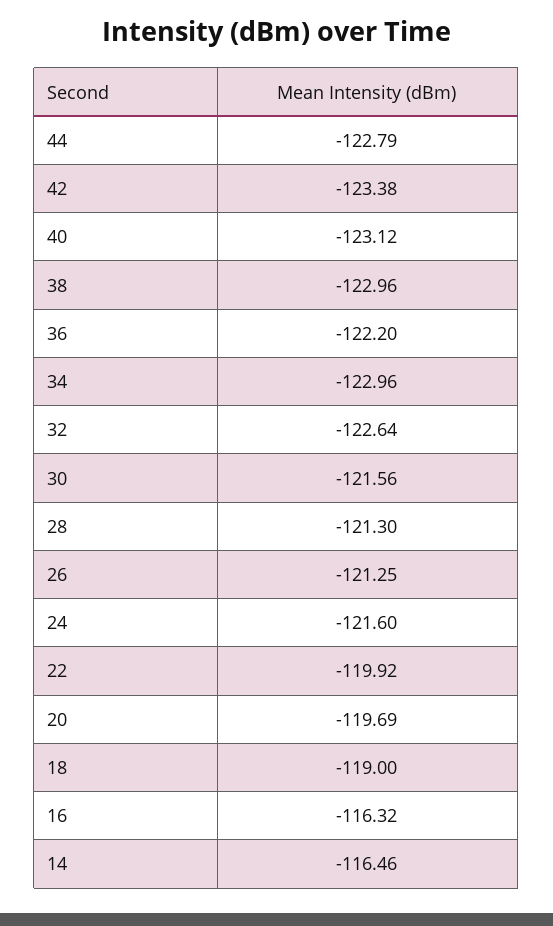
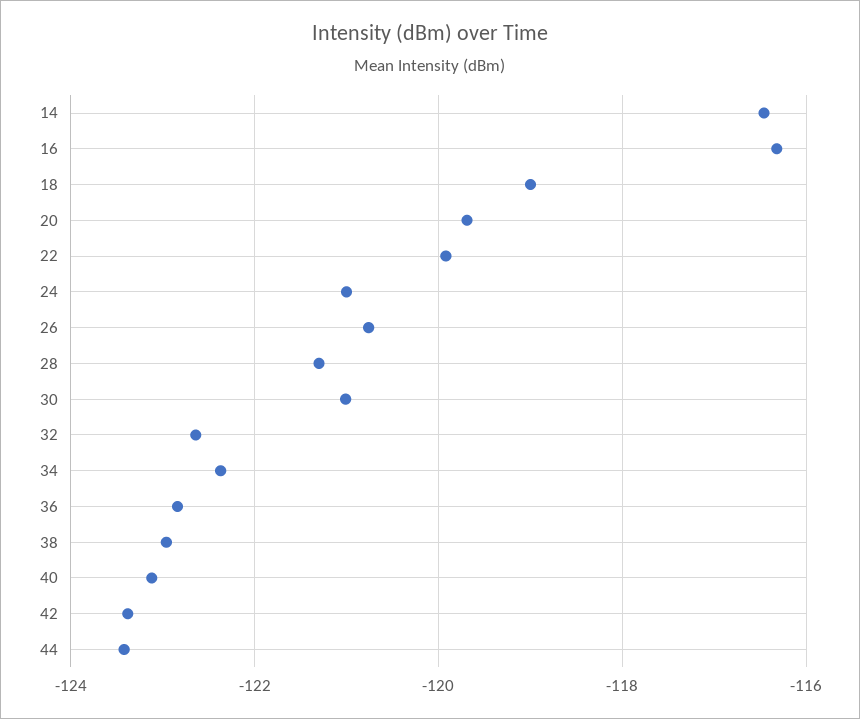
44: -122.79 -> -123.4
36: -122.2 -> -122.8
34: -122.96 -> -122.4
30: -121.56 -> -121
26: -121.25 -> -120.8
24: -121.6 -> -121

